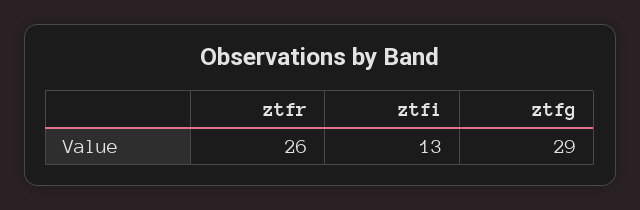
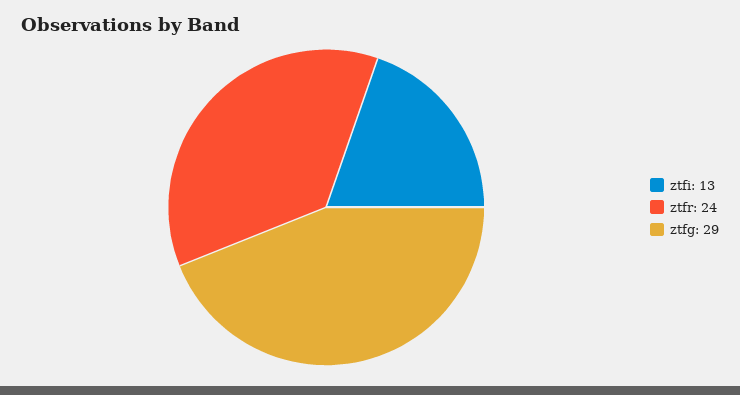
ztfr: 26 -> 24

